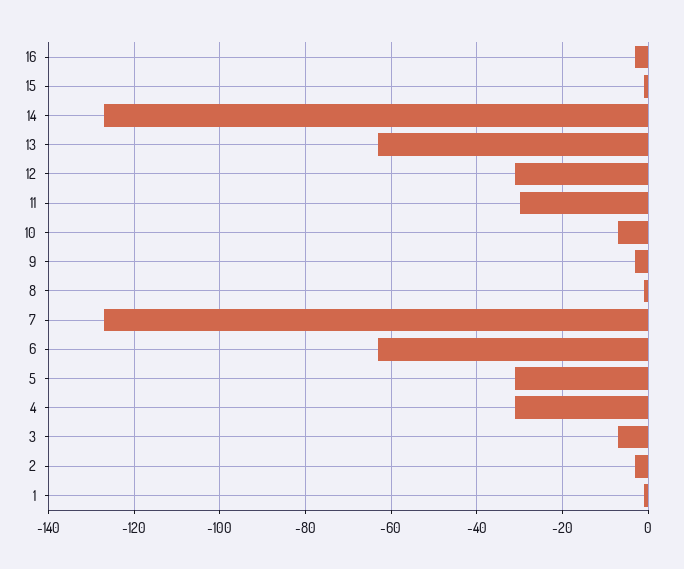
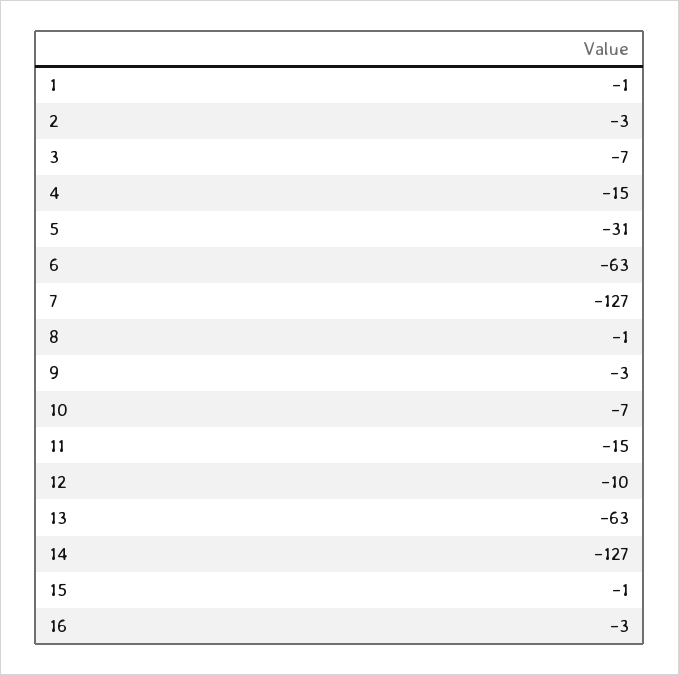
12: -30 -> -10
11: -30 -> -15
4: -30 -> -15

